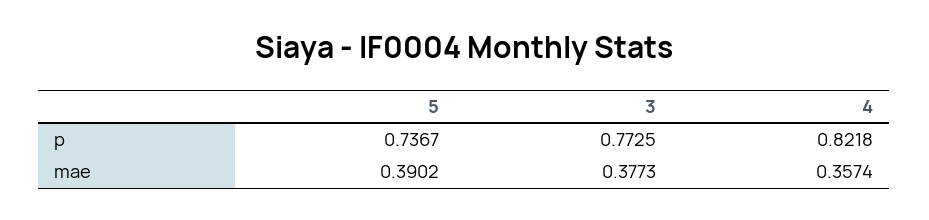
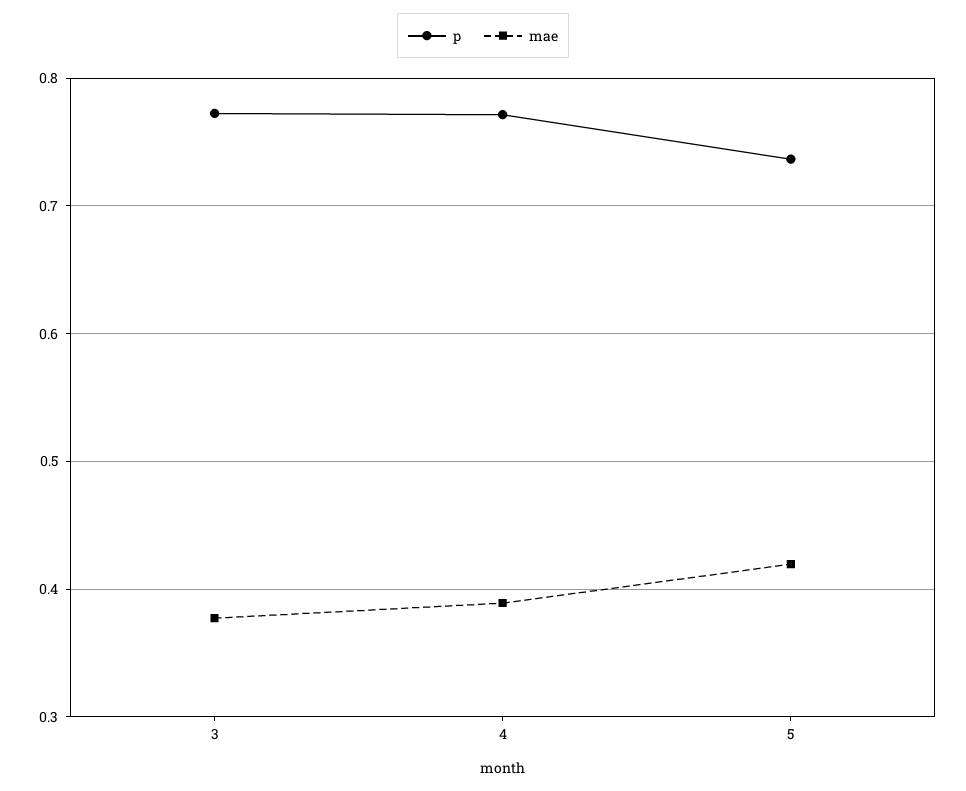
p, 4: 0.8218 -> 0.77
mae, 5: 0.3902 -> 0.42
mae, 4: 0.3574 -> 0.39

